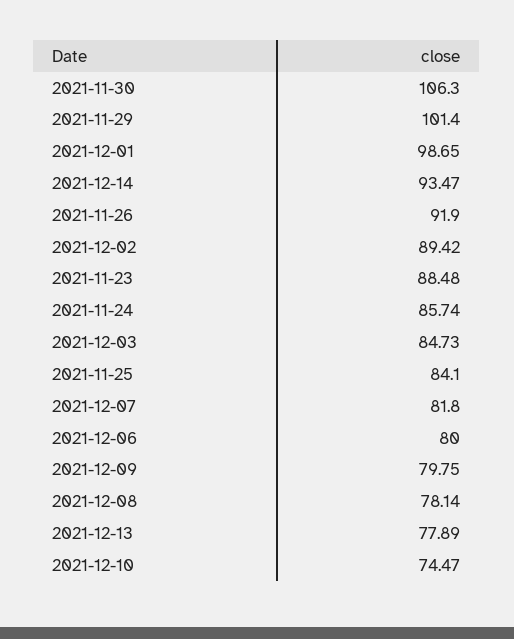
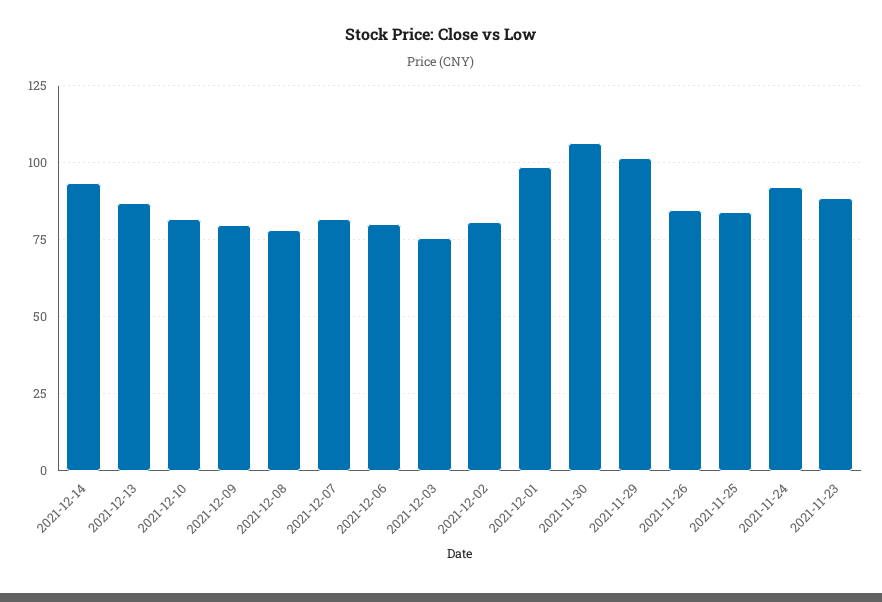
2021-11-26: 91.9 -> 85
2021-12-02: 89.42 -> 80
2021-11-24: 85.74 -> 92.5
2021-12-03: 84.73 -> 75
2021-12-13: 77.89 -> 87.5
2021-12-10: 74.47 -> 82.5

